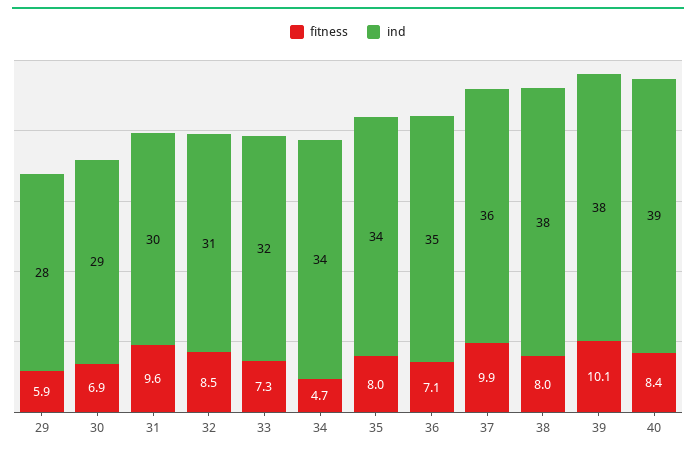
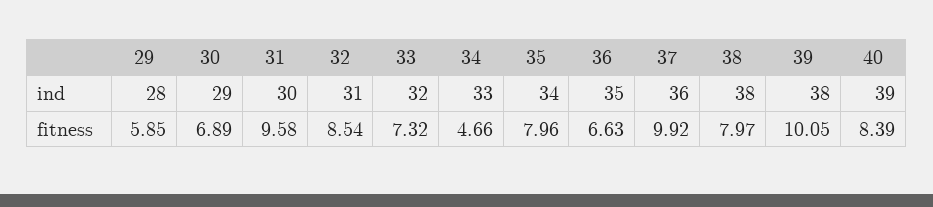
ind, 34: 34 -> 33
fitness, 36: 7.1 -> 6.63

